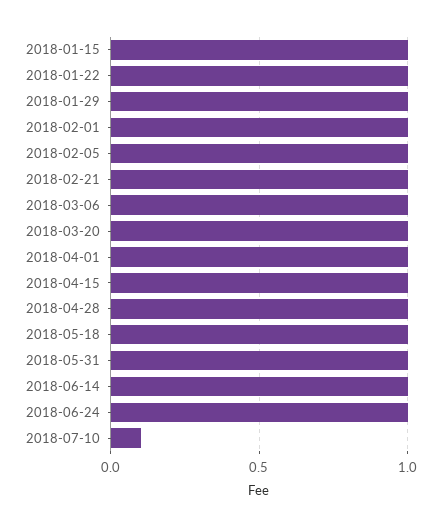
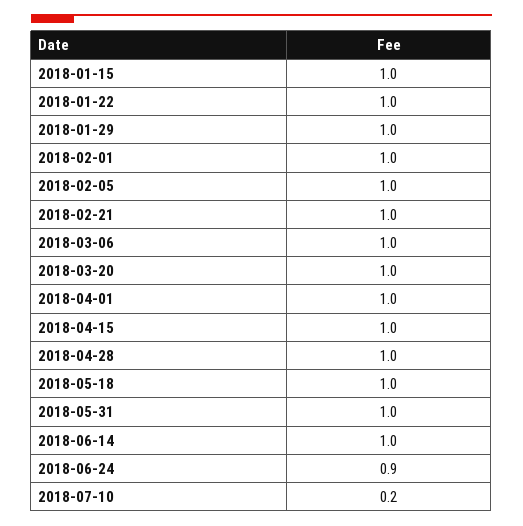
2018-06-24: 1 -> 0.9
2018-07-10: 0.1 -> 0.2

